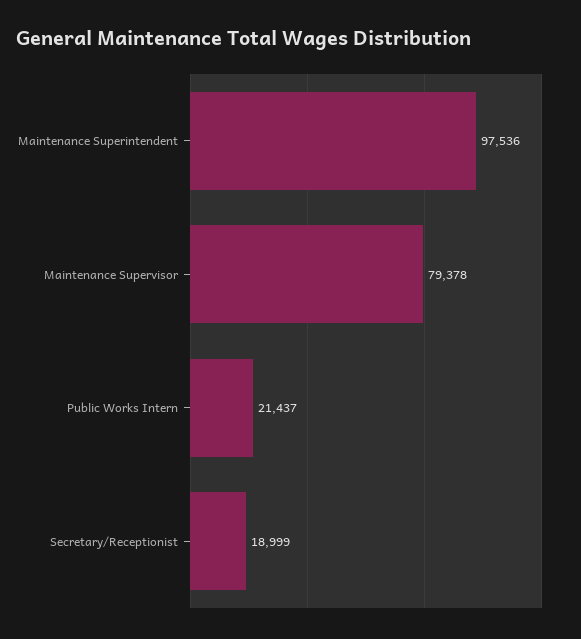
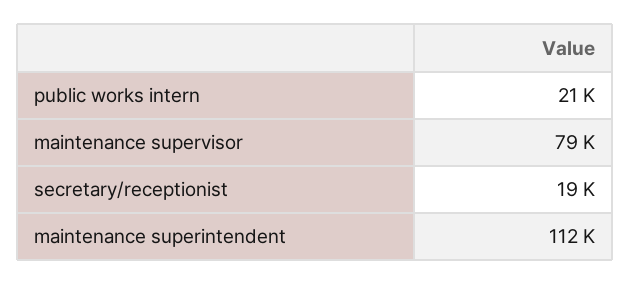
Maintenance Superintendent: 97536 -> 112000

